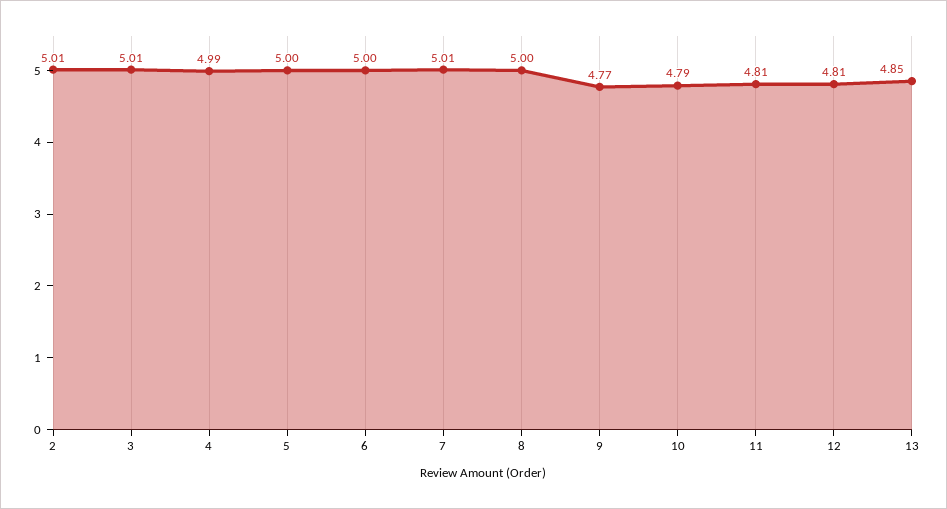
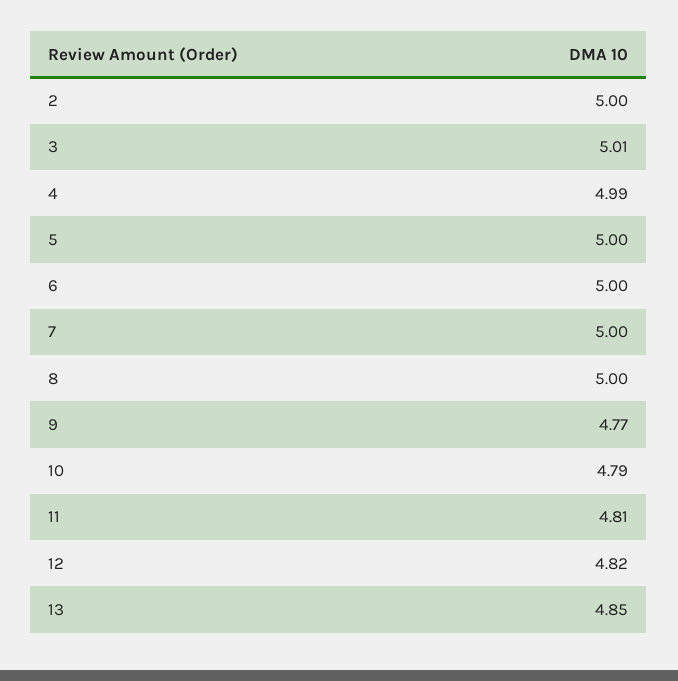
2: 5.01 -> 5
7: 5.01 -> 5
12: 4.81 -> 4.82

